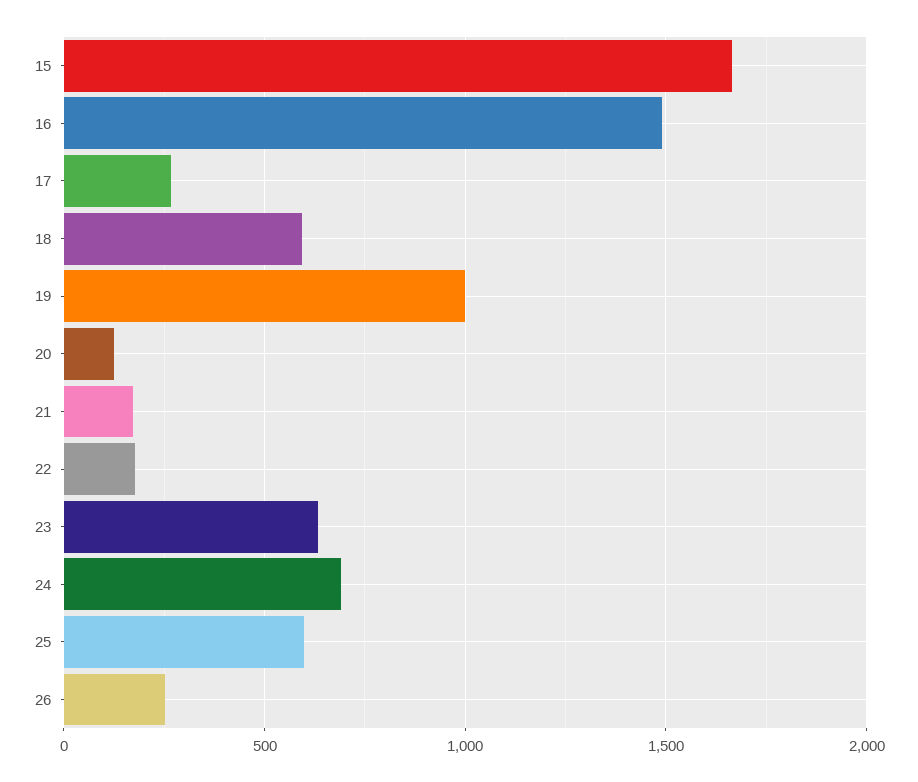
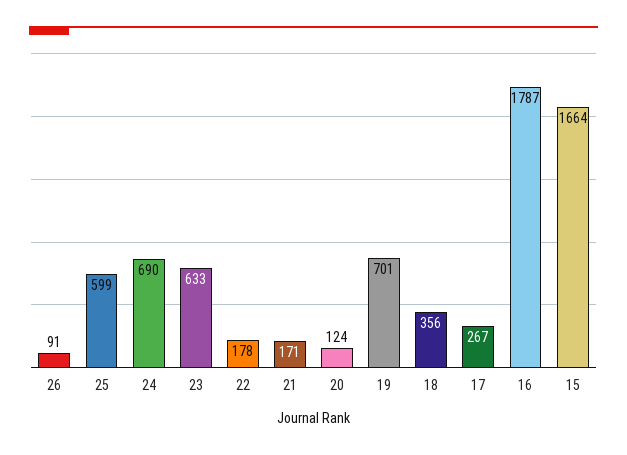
16: 1500 -> 1787
18: 600 -> 356
19: 1000 -> 701
26: 250 -> 91

